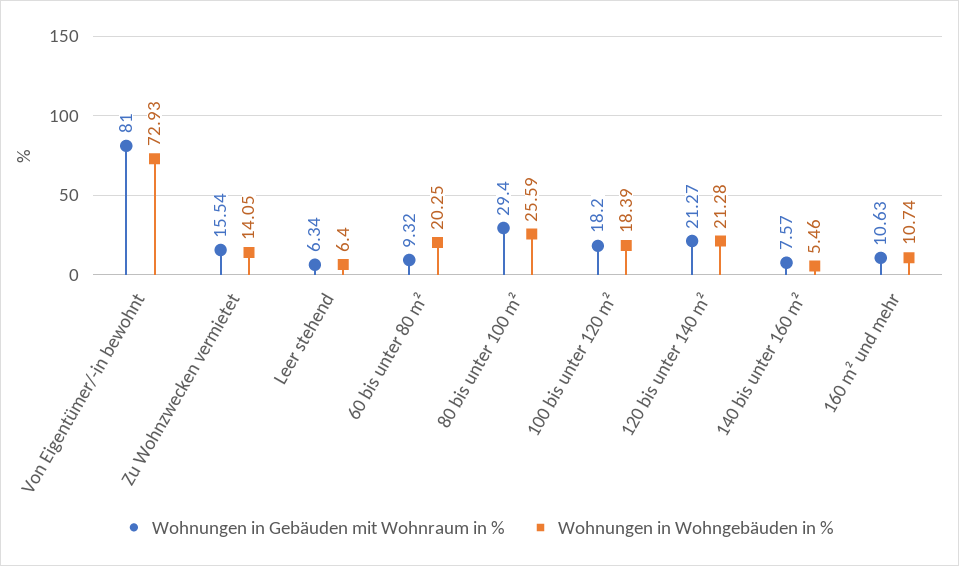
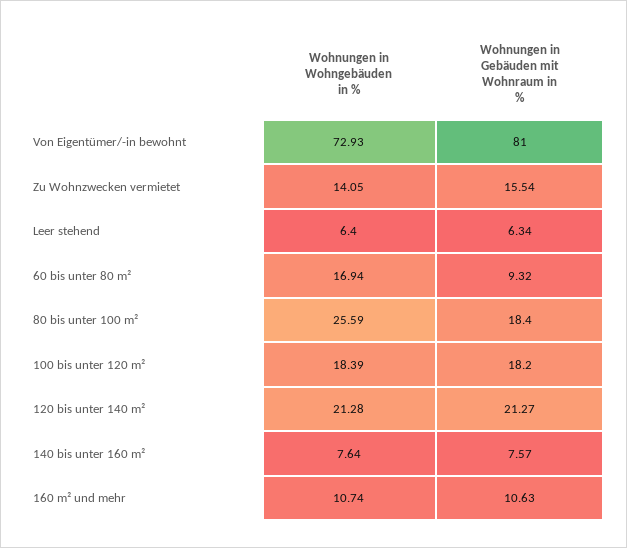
Wohnungen in Wohngebäuden in %, 60 bis unter 80 m²: 20.25 -> 16.94
Wohnungen in Gebäuden mit Wohnraum in %, 80 bis unter 100 m²: 29.4 -> 18.4
Wohnungen in Wohngebäuden in %, 140 bis unter 160 m²: 5.46 -> 7.64

